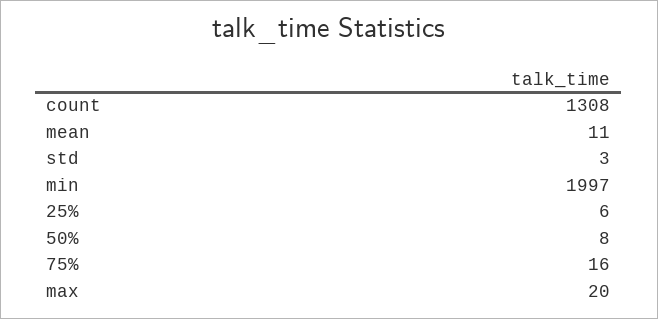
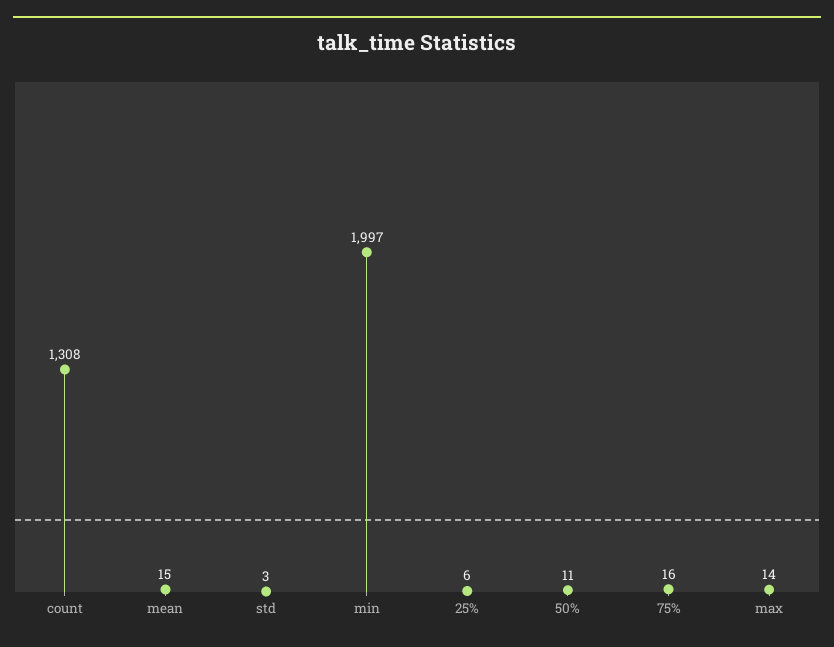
mean: 11 -> 15
50%: 8 -> 11
max: 20 -> 14

